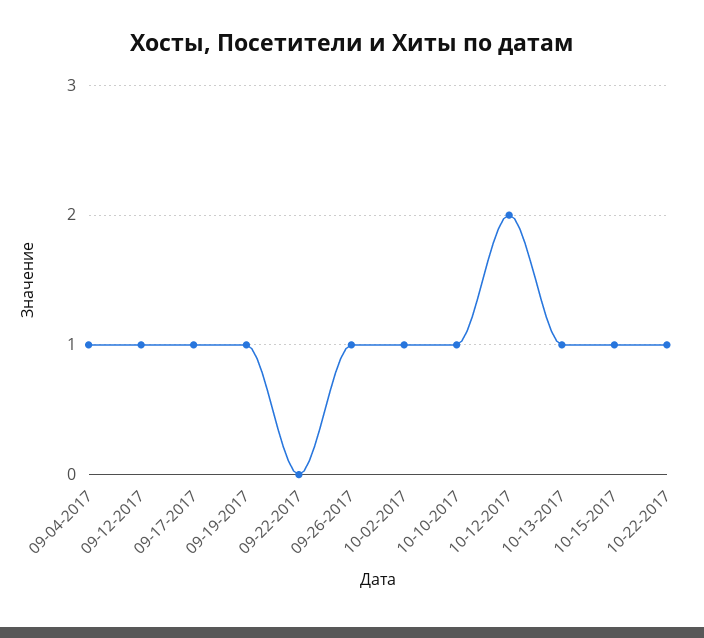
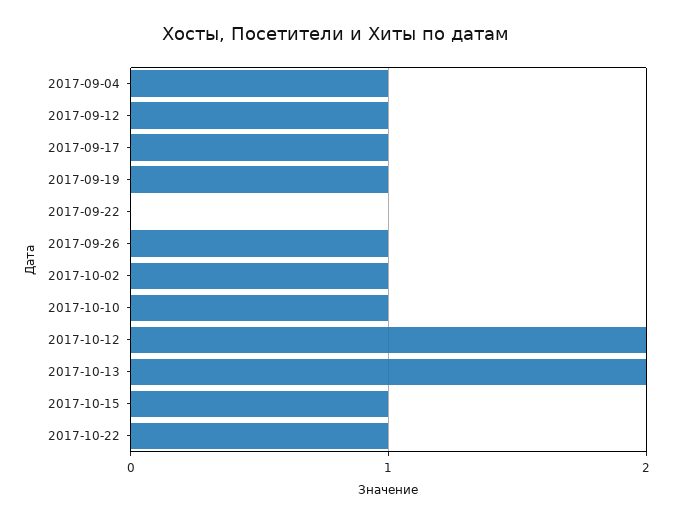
10-13-2017: 1 -> 2

